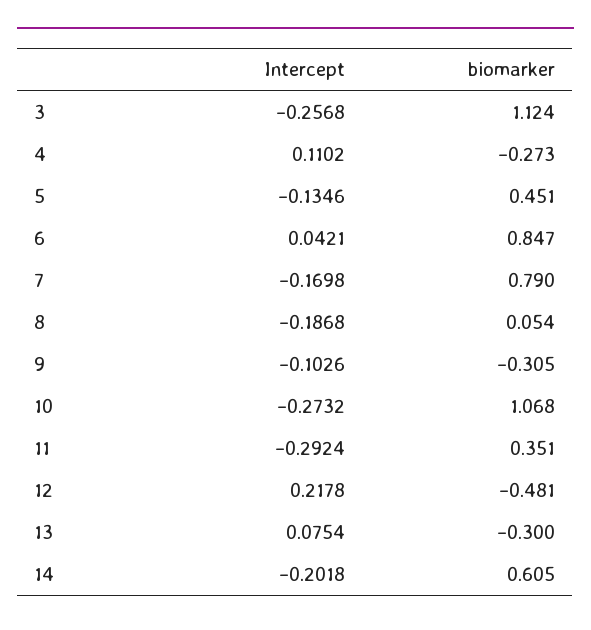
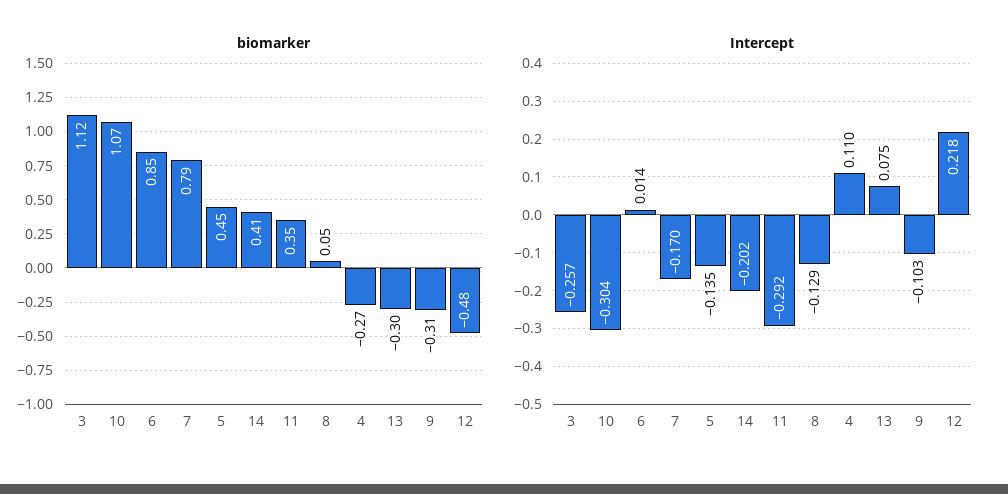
Intercept, 6: 0.0421 -> 0.014
Intercept, 8: -0.1868 -> -0.129
Intercept, 10: -0.2732 -> -0.304
biomarker, 14: 0.605 -> 0.41

